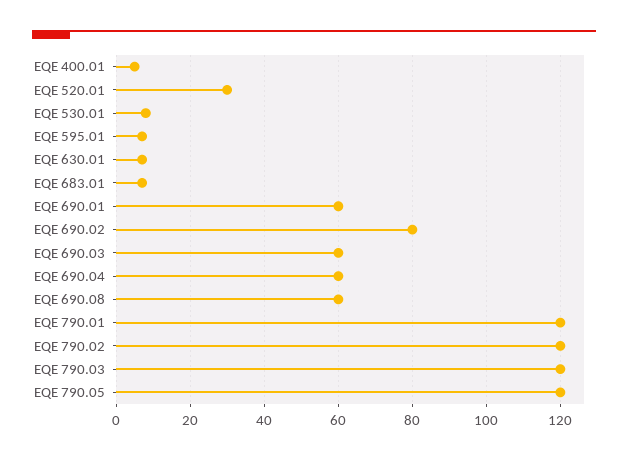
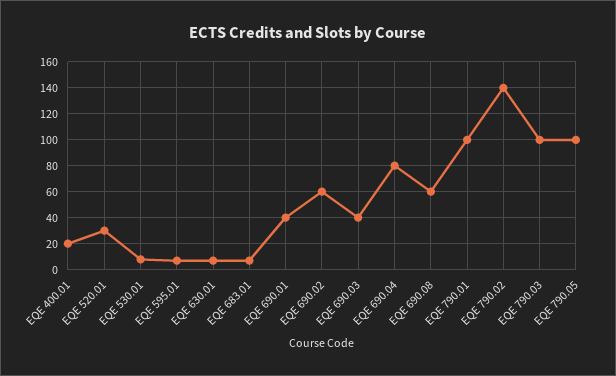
EQE 400.01: 5 -> 20
EQE 690.01: 60 -> 40
EQE 690.02: 80 -> 60
EQE 690.03: 60 -> 40
EQE 690.04: 60 -> 80
EQE 790.01: 120 -> 100
EQE 790.02: 120 -> 140
EQE 790.03: 120 -> 100
EQE 790.05: 120 -> 100

